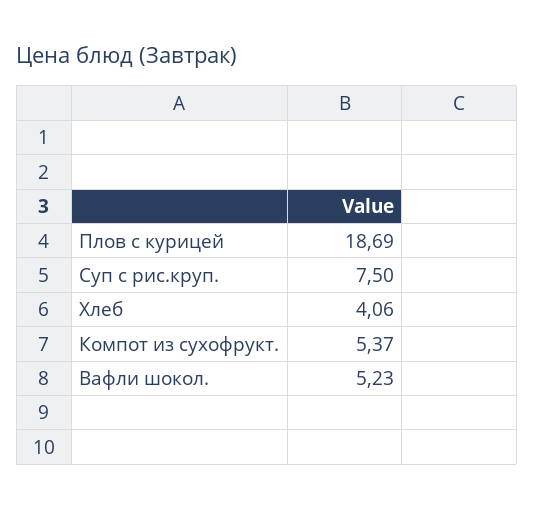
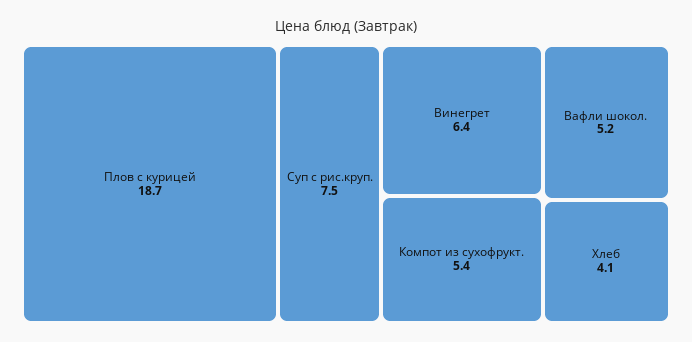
Винегрет: none -> 6.4

